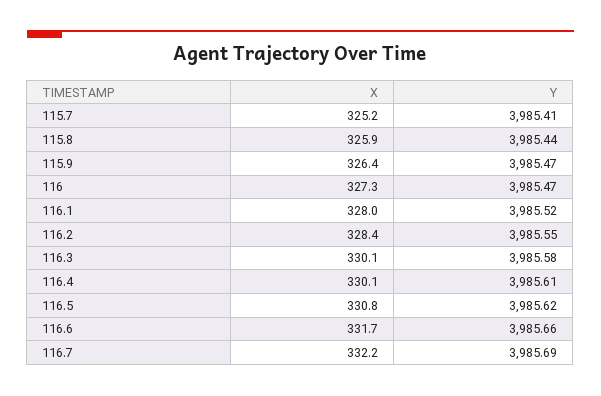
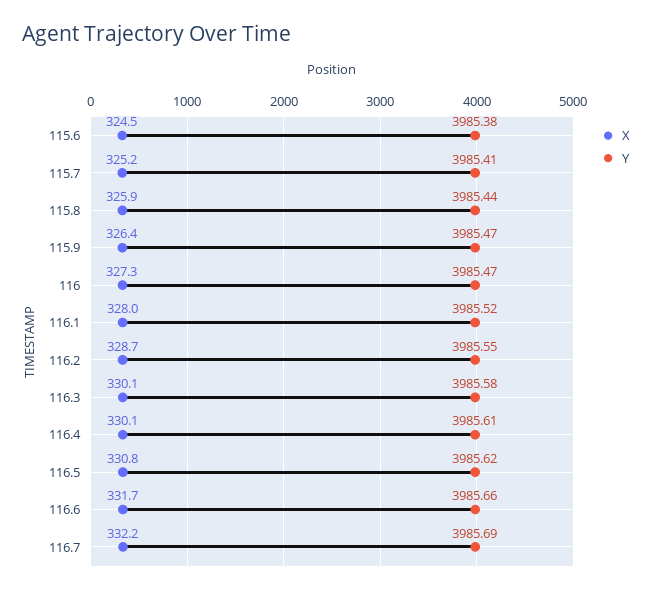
X, 116.2: 328.4 -> 328.7
X, 115.6: none -> 324.5
Y, 115.6: none -> 3985.38

